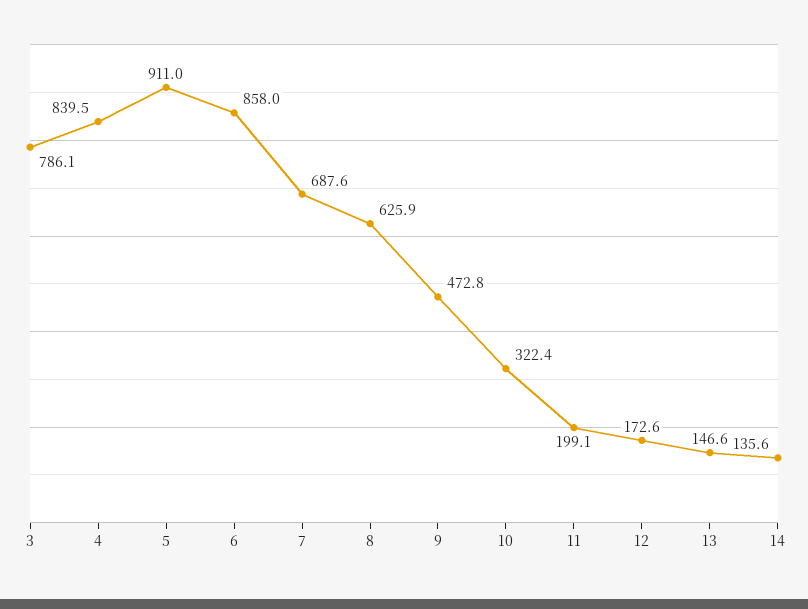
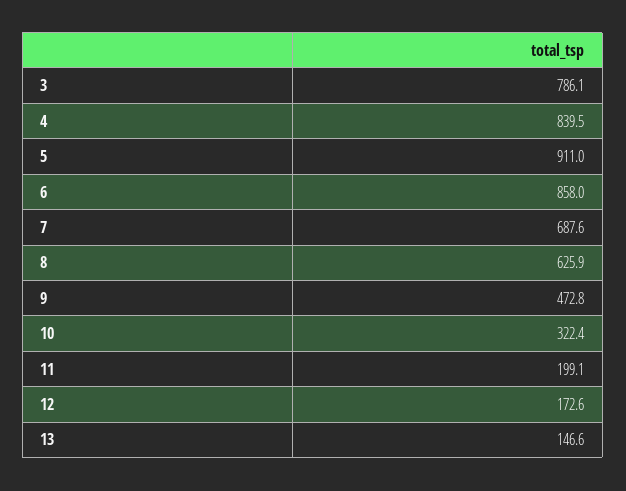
14: 135.6 -> none

